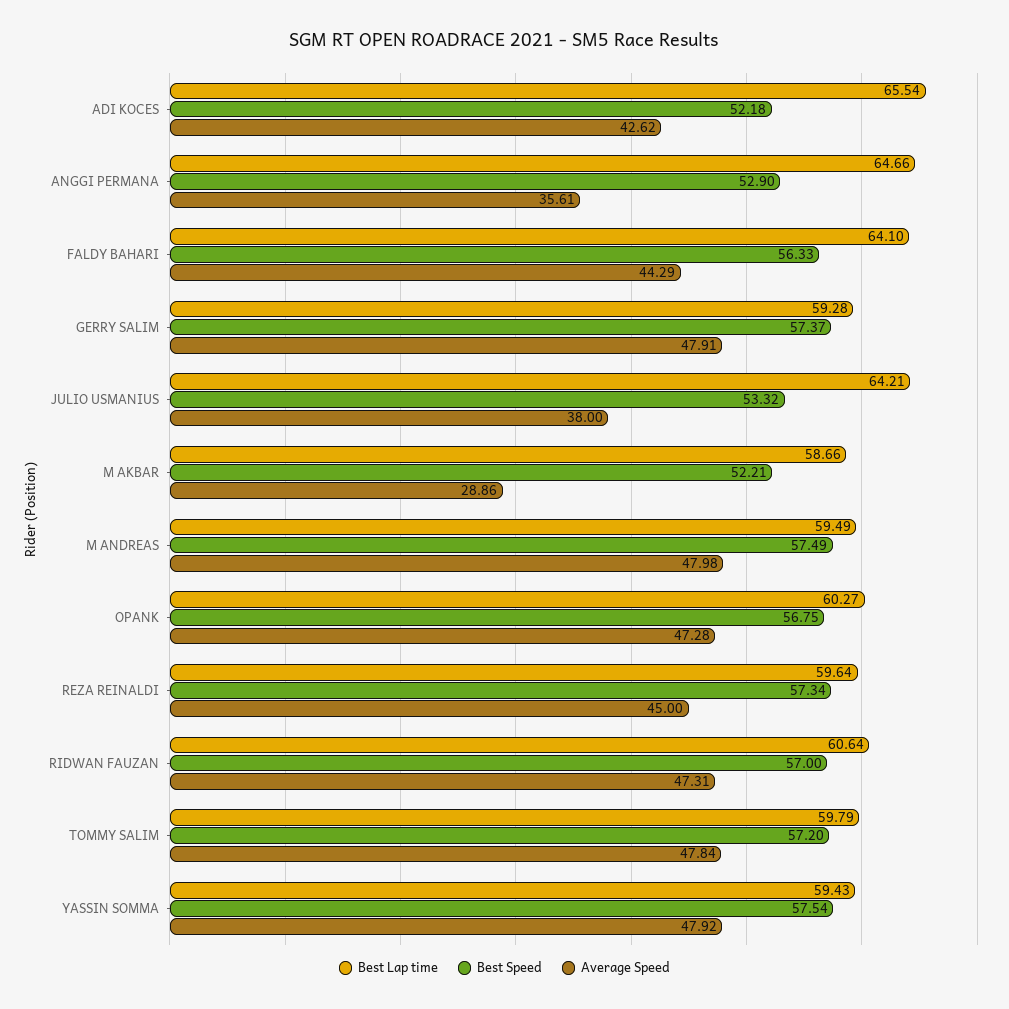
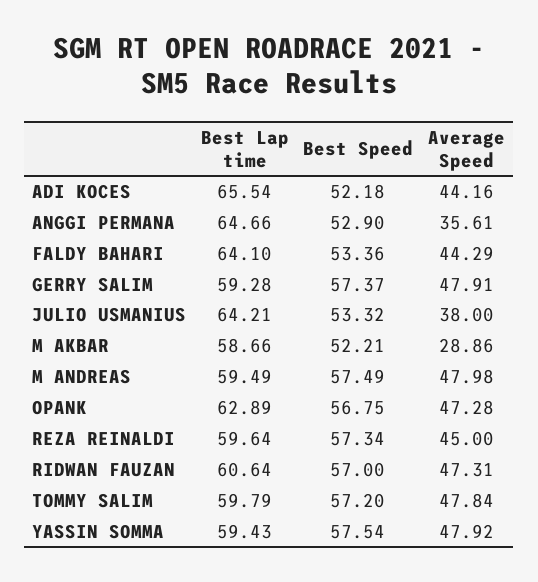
Average Speed, ADI KOCES: 42.62 -> 44.16
Best Speed, FALDY BAHARI: 56.33 -> 53.36
Best Lap time, OPANK: 60.27 -> 62.89

